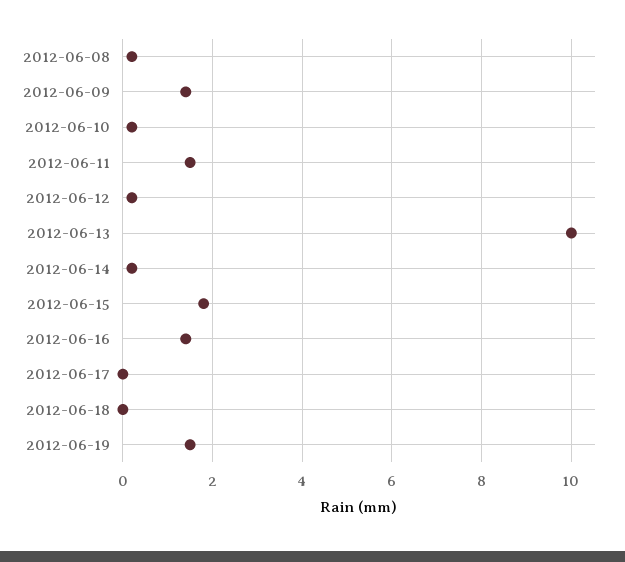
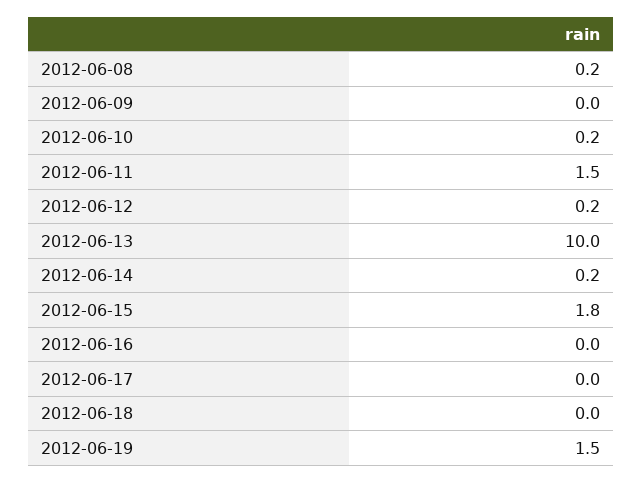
2012-06-09: 1.5 -> 0
2012-06-16: 1.5 -> 0

